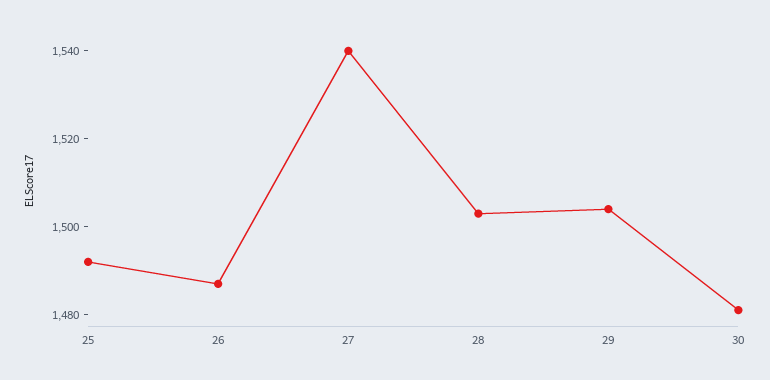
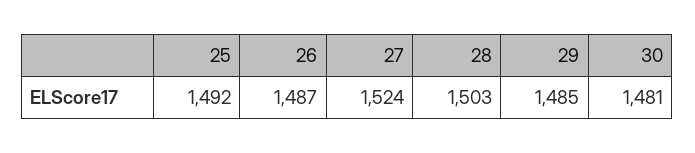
27: 1540 -> 1524
29: 1505 -> 1485

